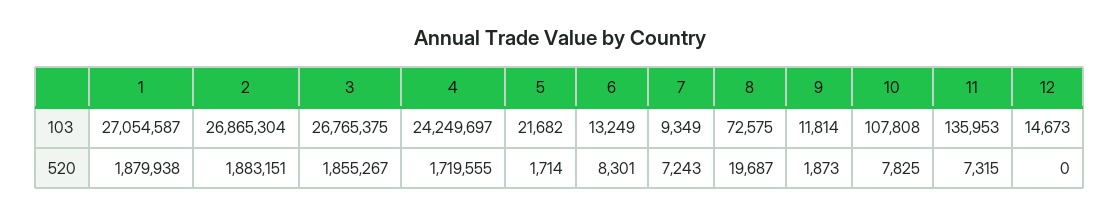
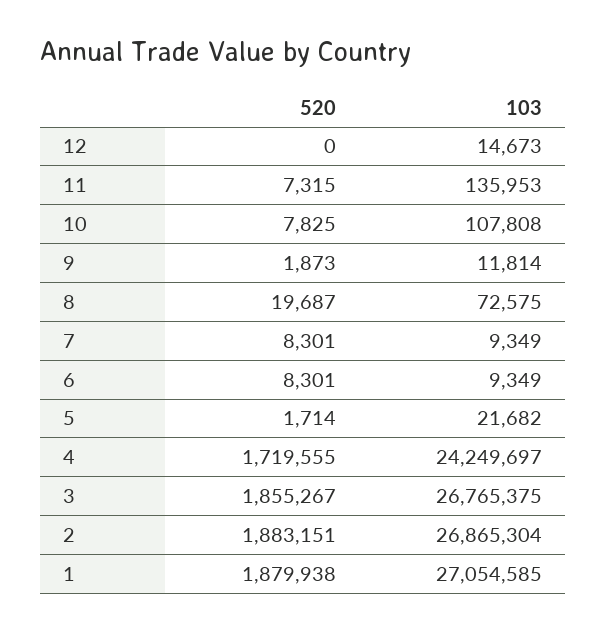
1, 103: 27054587 -> 27054585
6, 103: 13249 -> 9349
7, 520: 7243 -> 8301

